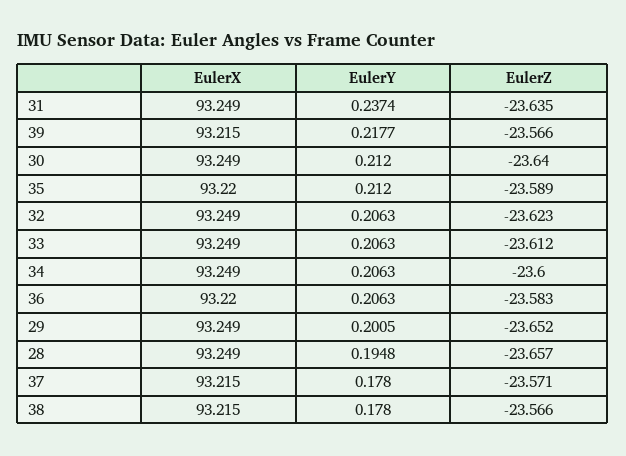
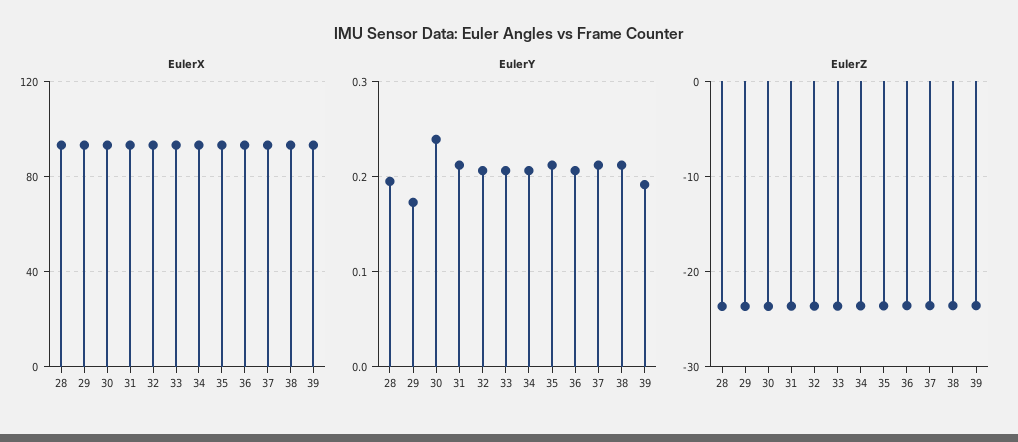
EulerY, 31: 0.2374 -> 0.21
EulerY, 39: 0.2177 -> 0.19
EulerY, 30: 0.212 -> 0.24
EulerY, 29: 0.2005 -> 0.17
EulerY, 37: 0.178 -> 0.21
EulerY, 38: 0.178 -> 0.21

